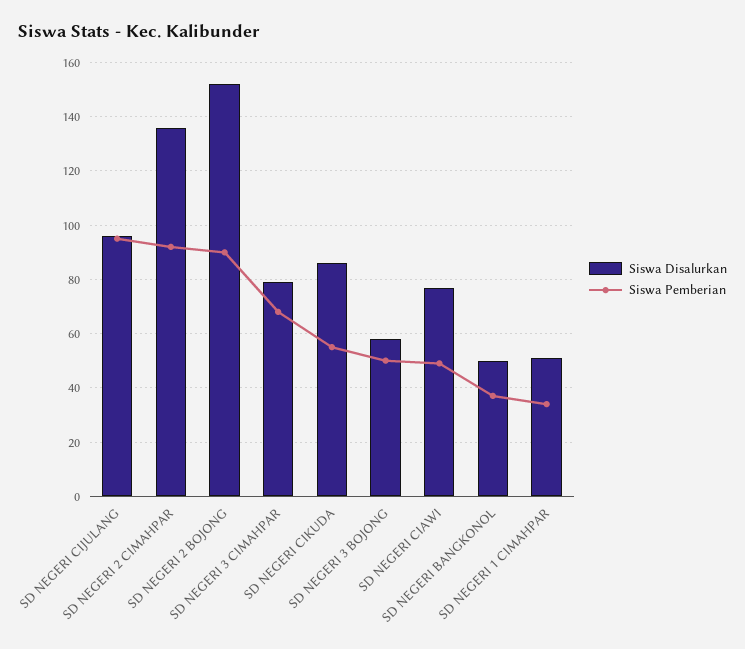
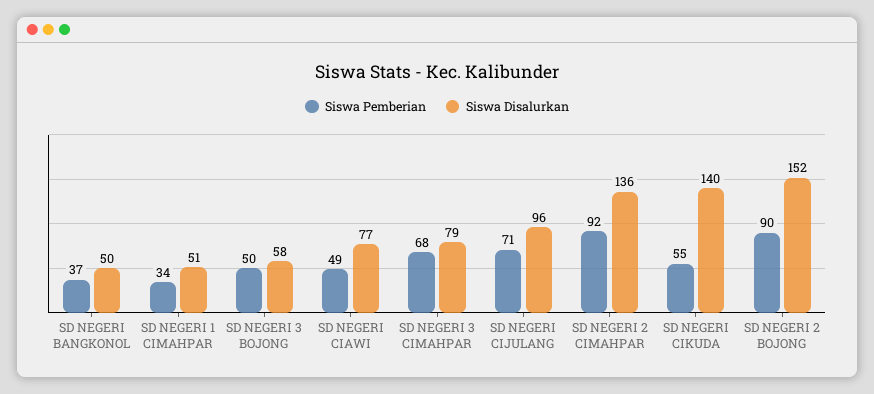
Siswa Pemberian, SD NEGERI CIJULANG: 95 -> 71
Siswa Disalurkan, SD NEGERI CIKUDA: 85 -> 140

